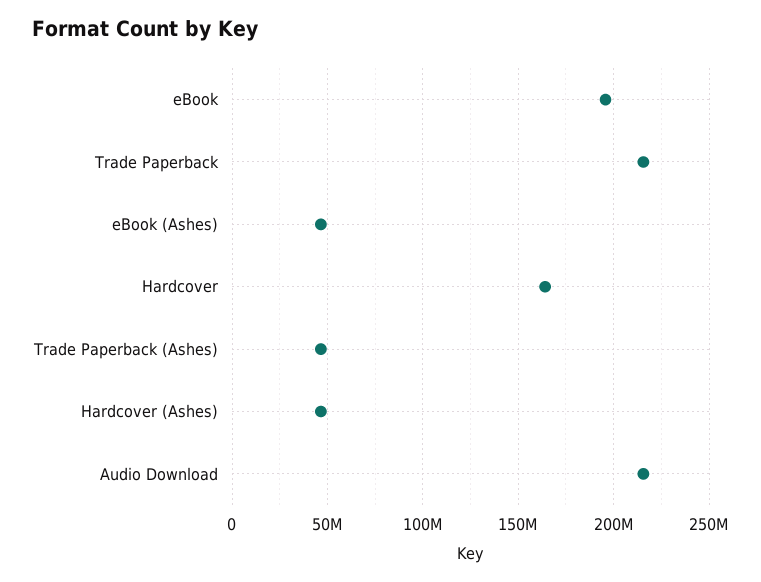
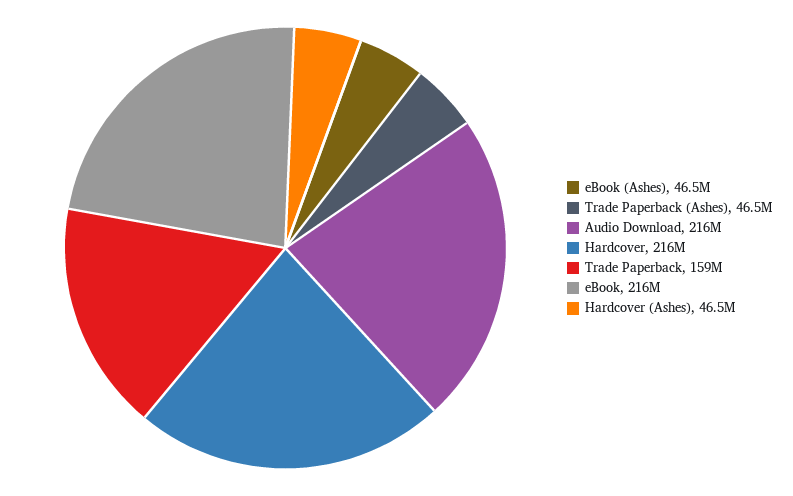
eBook: 195000000 -> 216000000
Trade Paperback: 215000000 -> 159000000
Hardcover: 165000000 -> 216000000

